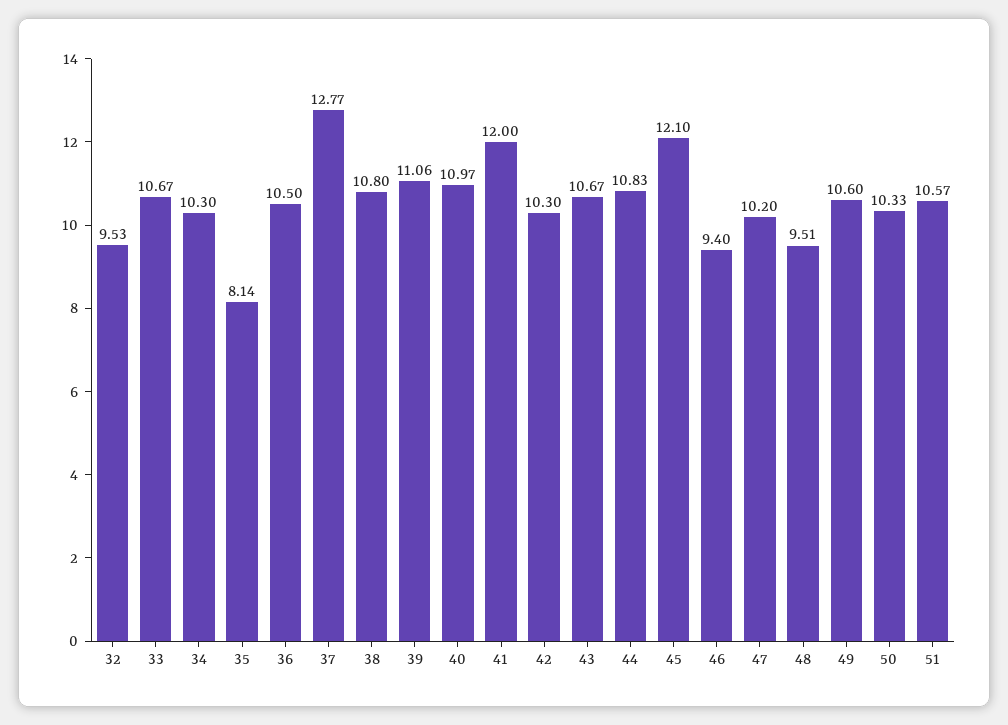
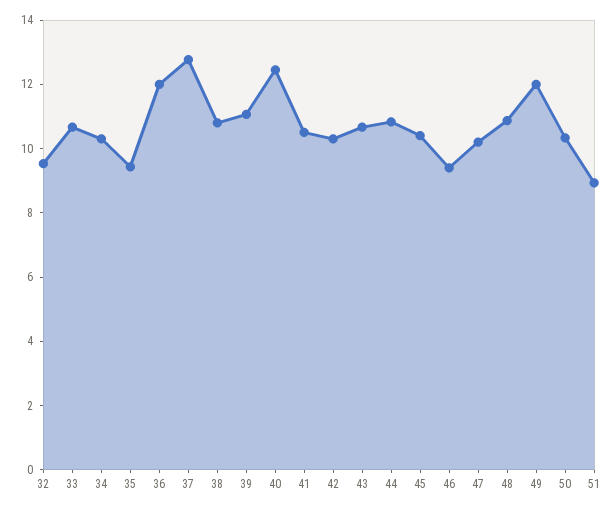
35: 8.14 -> 9.5
36: 10.5 -> 12
40: 10.97 -> 12.5
41: 12 -> 10.5
45: 12.1 -> 10.5
48: 9.51 -> 11
49: 10.6 -> 12
51: 10.57 -> 9

